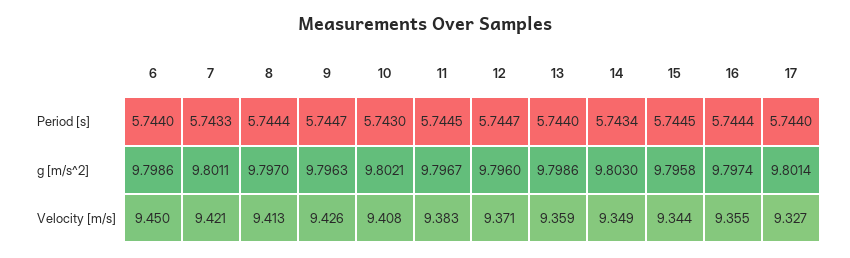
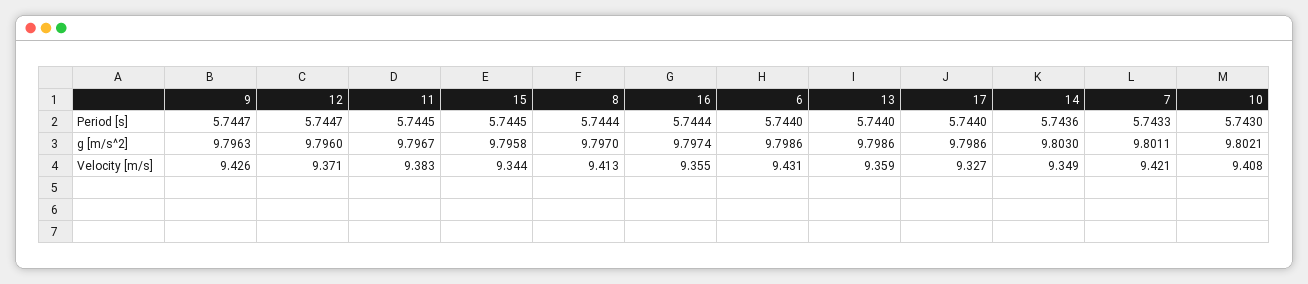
14, Period [s]: 5.7434 -> 5.7436
17, g [m/s^2]: 9.8014 -> 9.7986
6, Velocity [m/s]: 9.45 -> 9.431

